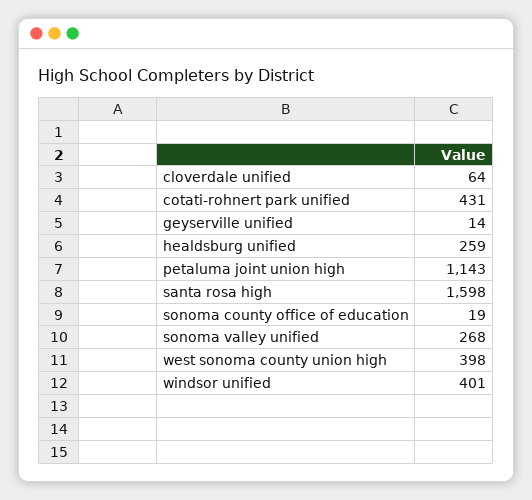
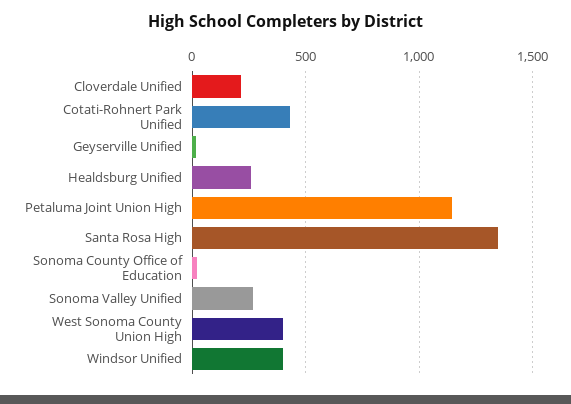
cloverdale unified: 64 -> 200
santa rosa high: 1598 -> 1350

